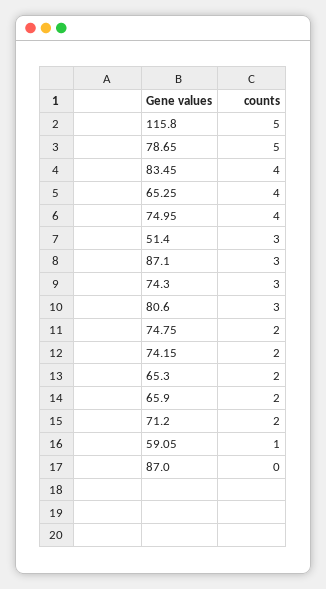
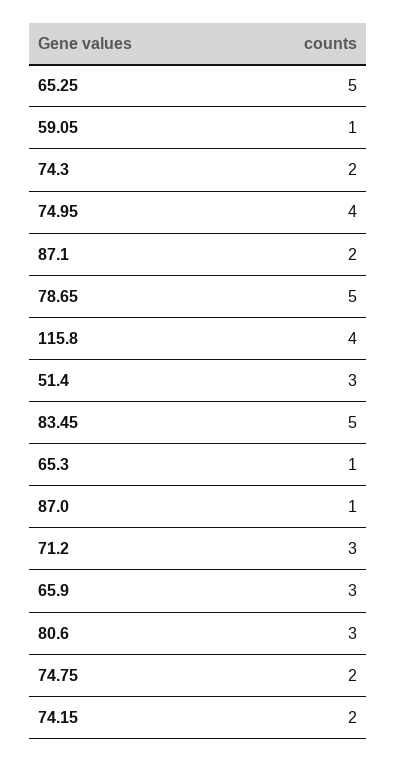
115.8: 5 -> 4
83.45: 4 -> 5
65.25: 4 -> 5
87.1: 3 -> 2
74.3: 3 -> 2
65.3: 2 -> 1
65.9: 2 -> 3
71.2: 2 -> 3
87.0: 0 -> 1

